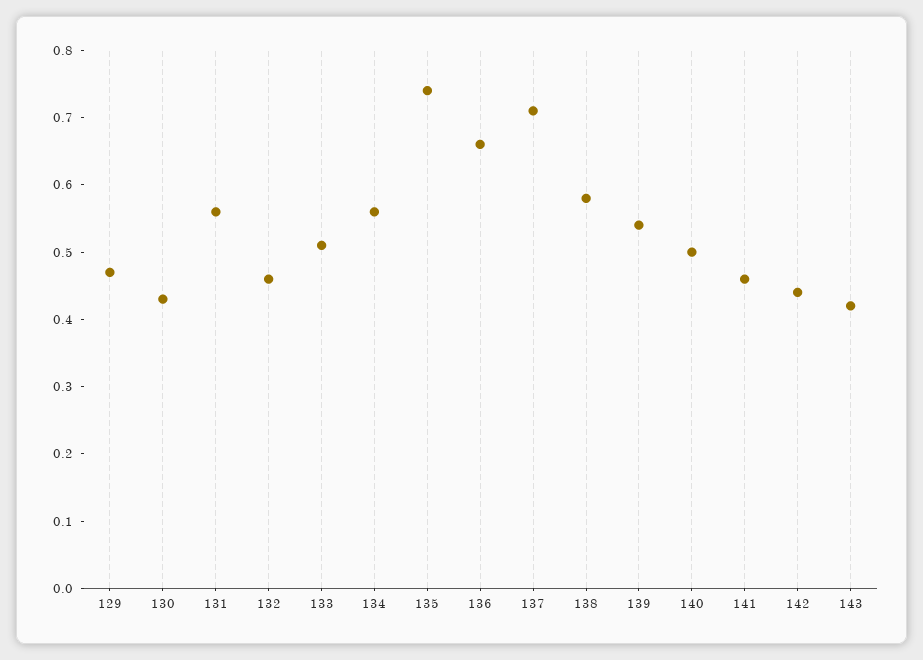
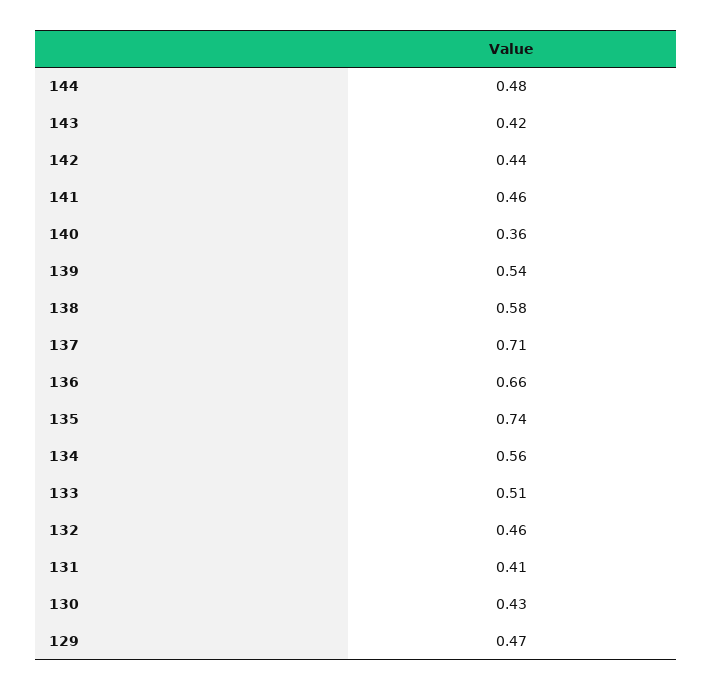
131: 0.55 -> 0.41
140: 0.5 -> 0.36
144: none -> 0.48

